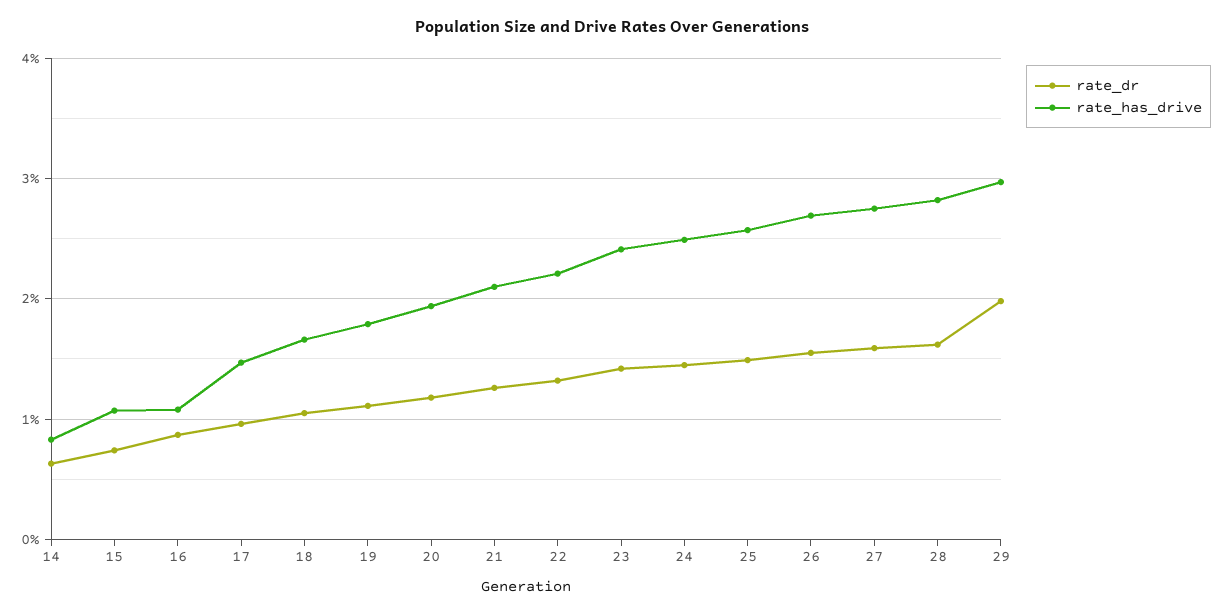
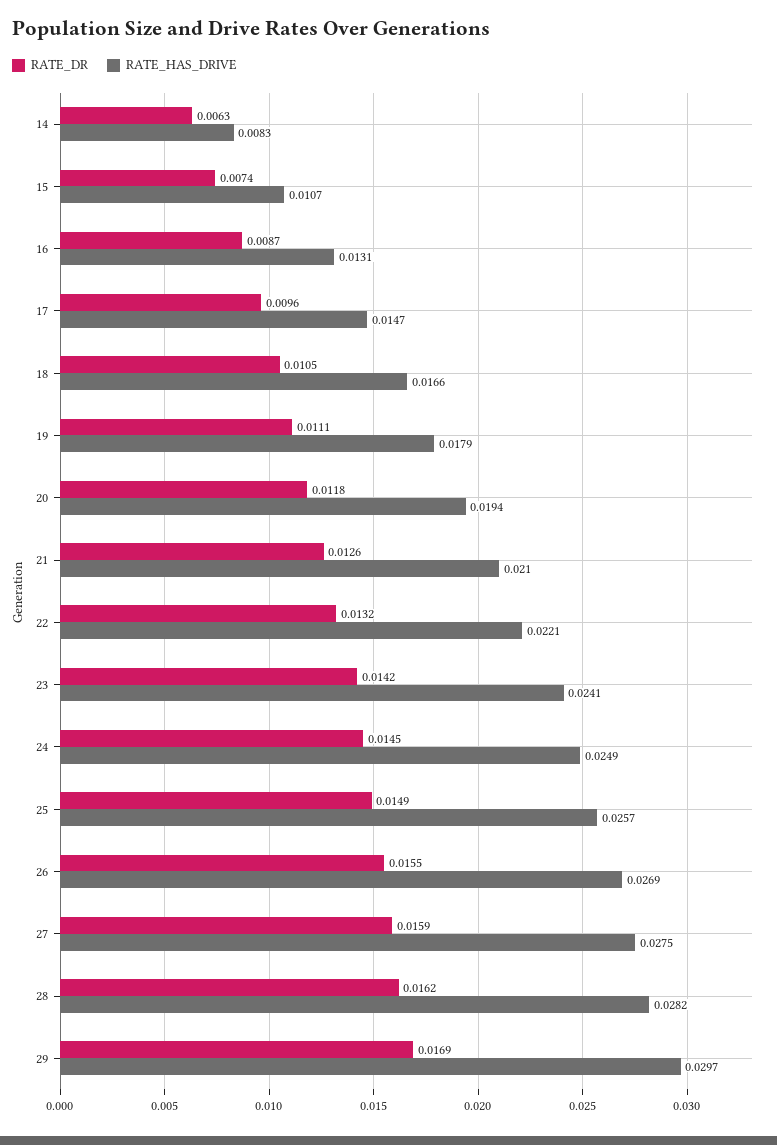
rate_has_drive, 16: 0.011 -> 0.0131
rate_dr, 29: 0.02 -> 0.0169

